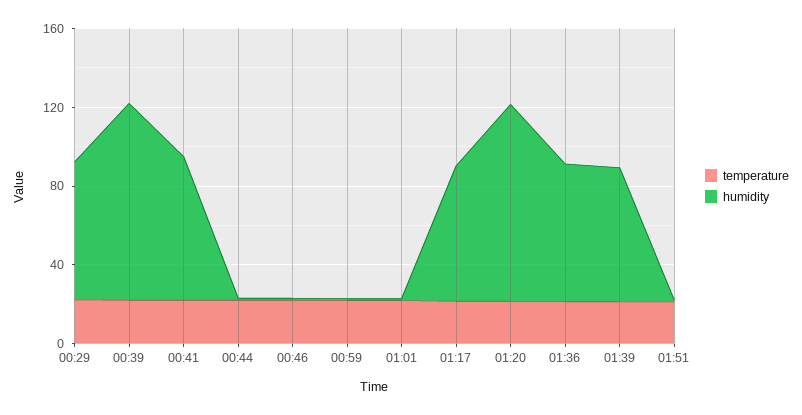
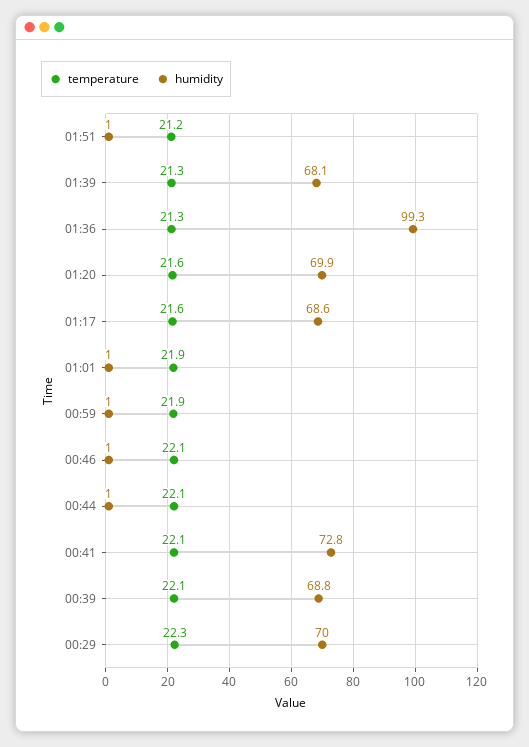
humidity, 00:39: 100 -> 68.8
humidity, 01:20: 100 -> 69.9
humidity, 01:36: 70 -> 99.3

